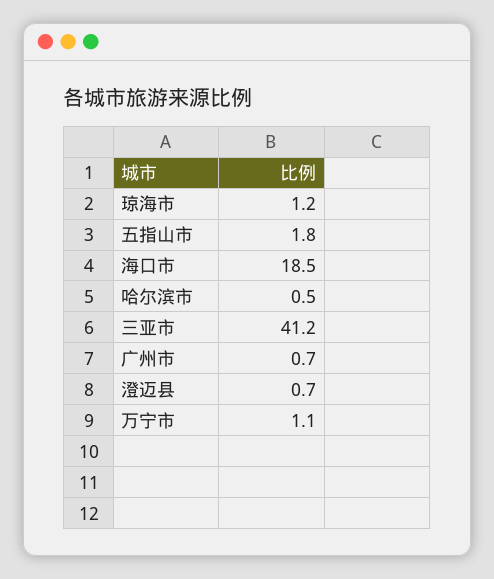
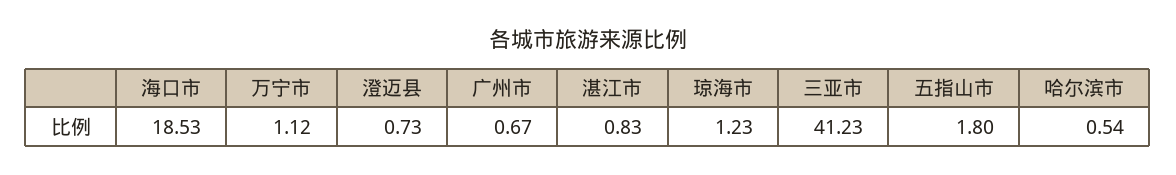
湛江市: none -> 0.83

